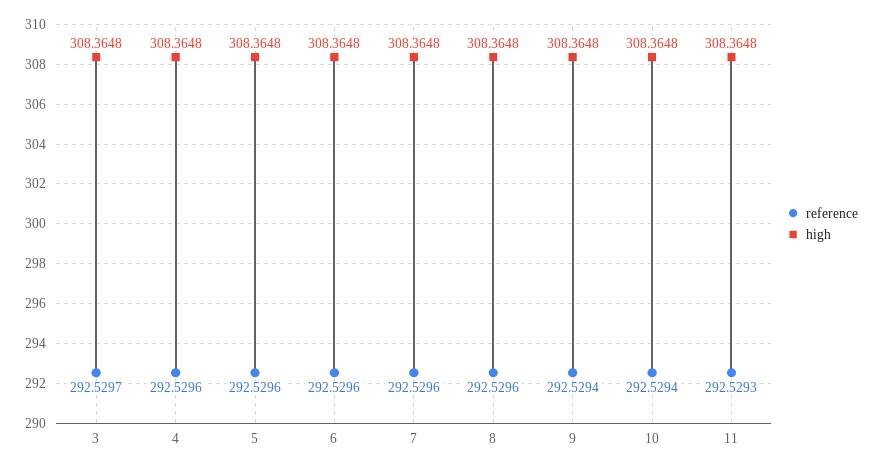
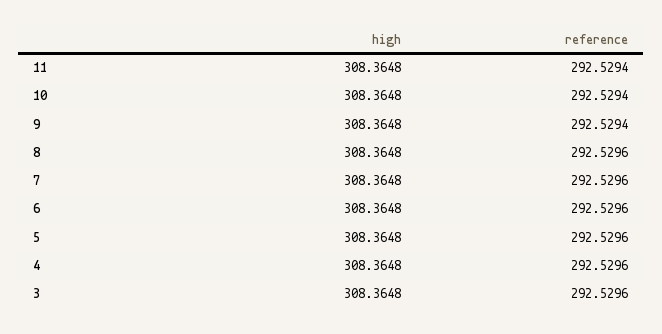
reference, 3: 292.5297 -> 292.5296
reference, 11: 292.5293 -> 292.5294

